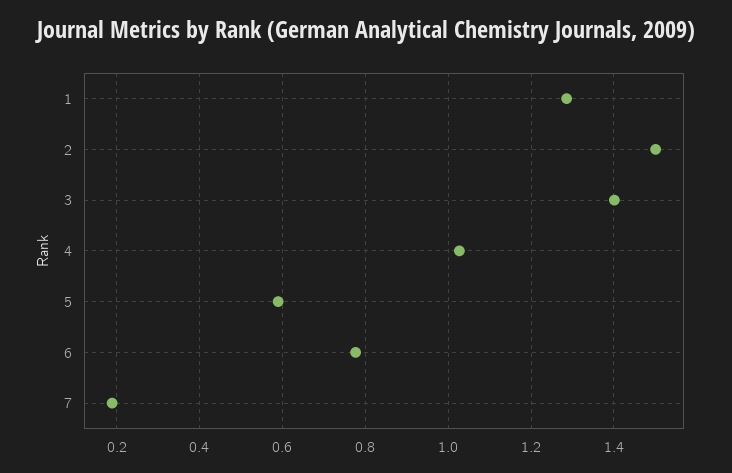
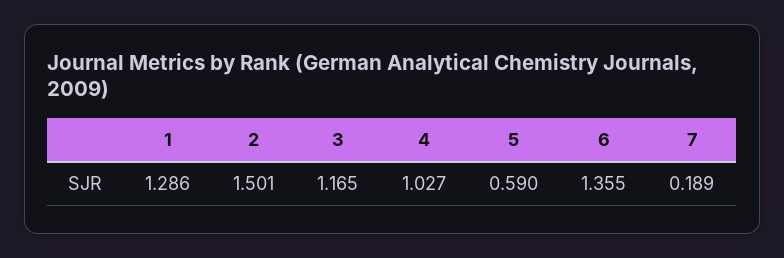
3: 1.4 -> 1.165
6: 0.78 -> 1.355

